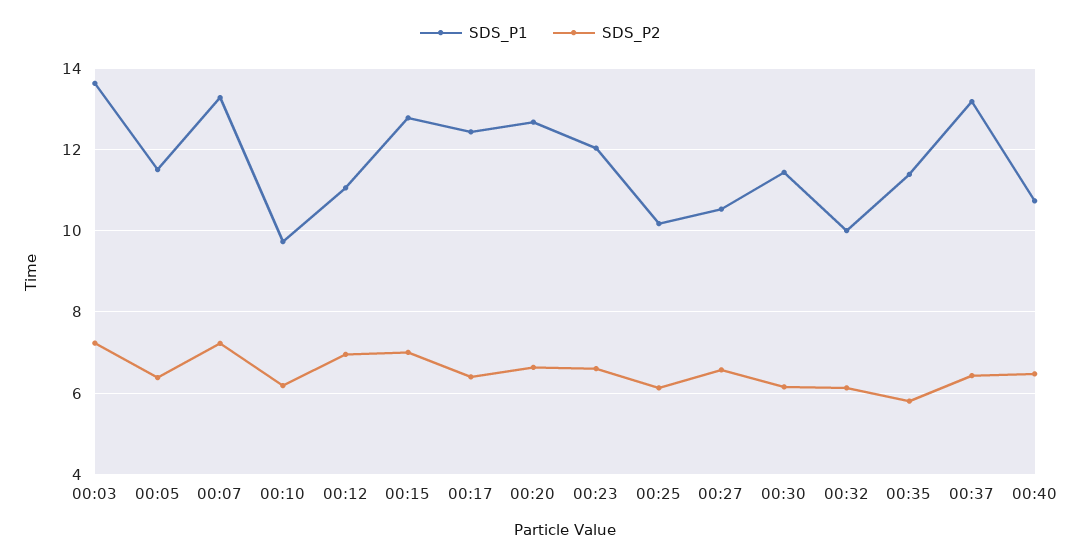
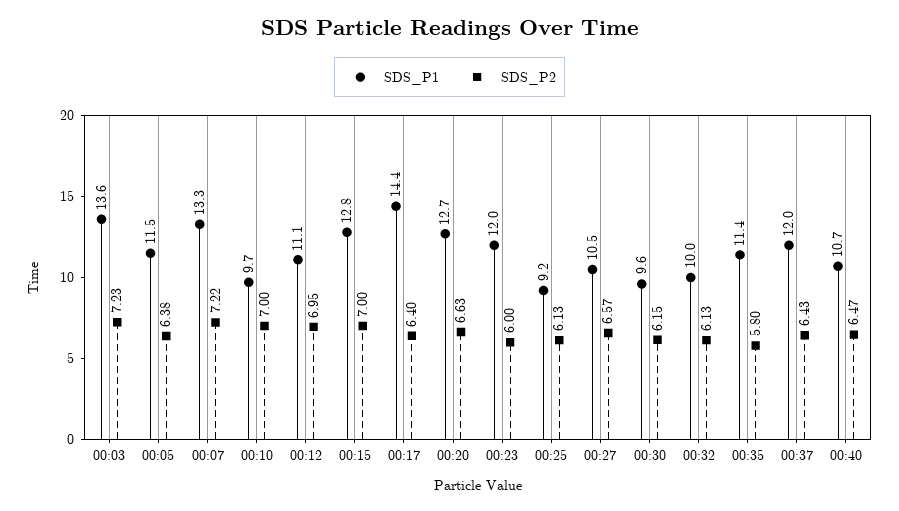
SDS_P2, 00:10: 6.2 -> 7
SDS_P1, 00:17: 12.4 -> 14.4
SDS_P2, 00:23: 6.6 -> 6
SDS_P1, 00:25: 10.2 -> 9.2
SDS_P1, 00:30: 11.4 -> 9.6
SDS_P1, 00:37: 13.2 -> 12

